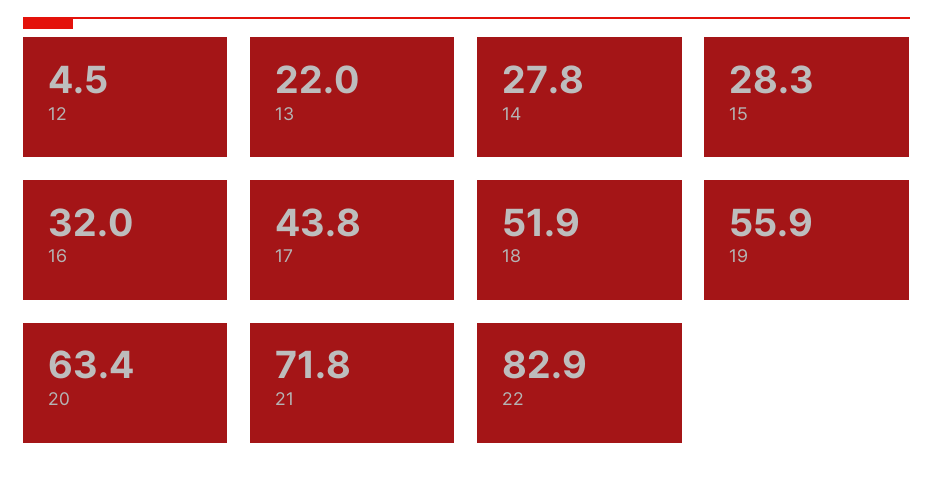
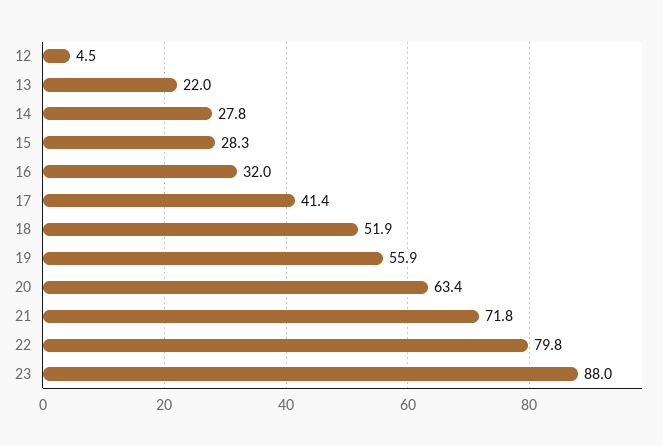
17: 43.8 -> 41.4
22: 82.9 -> 79.8
23: none -> 88

